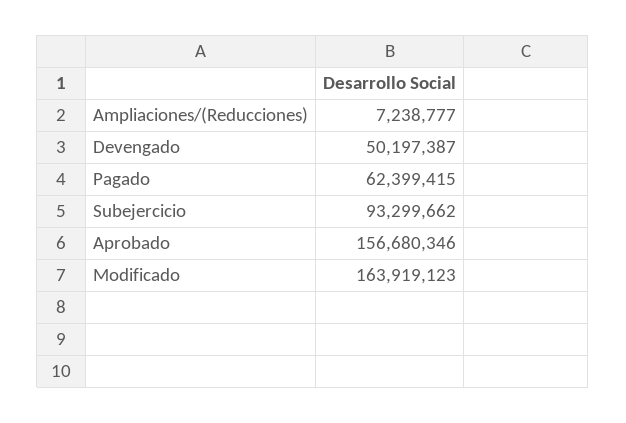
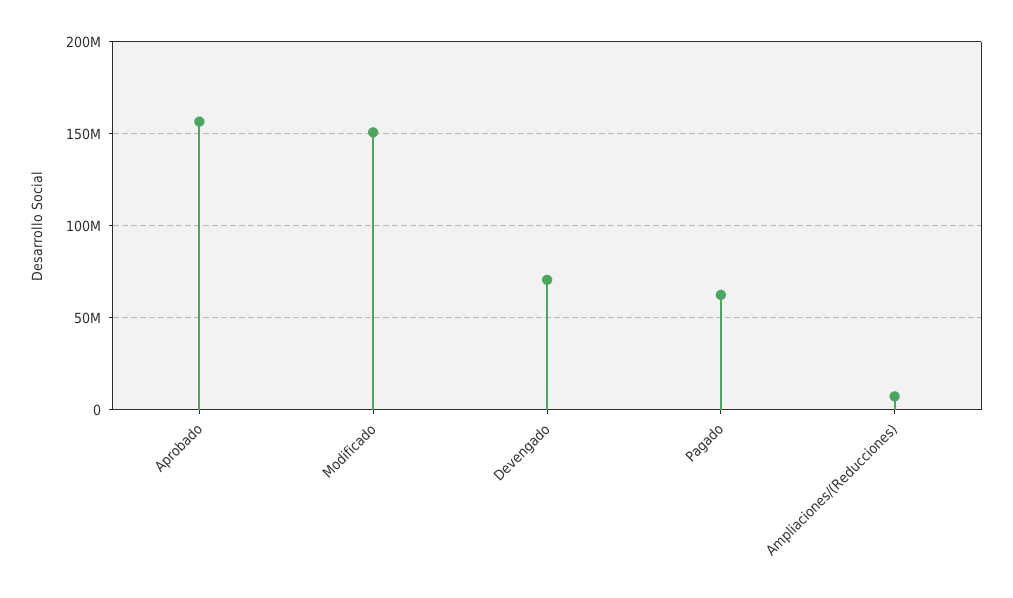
Devengado: 50197387 -> 70000000
Subejercicio: 93299662 -> none
Modificado: 163919123 -> 150000000

